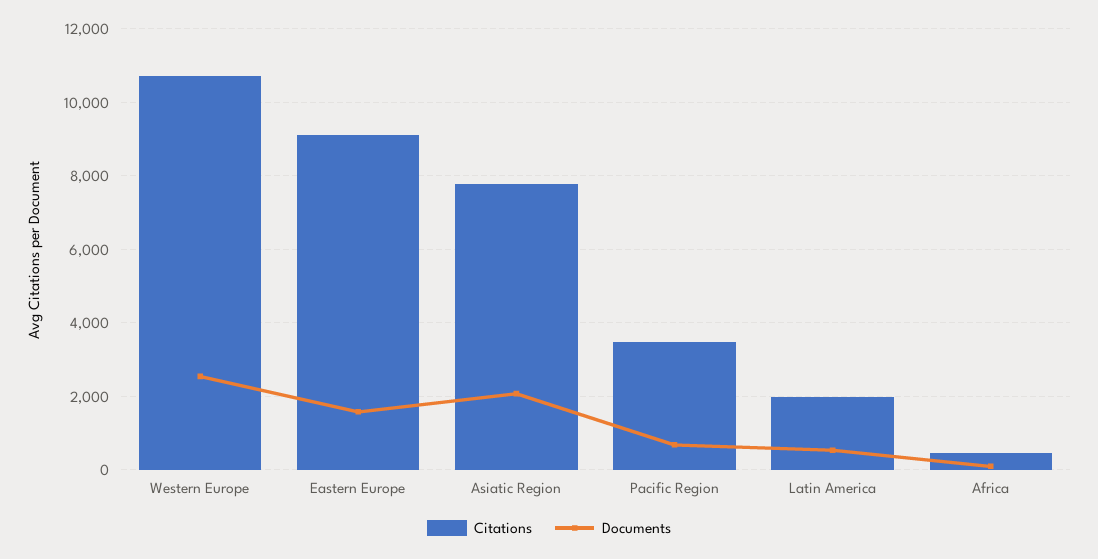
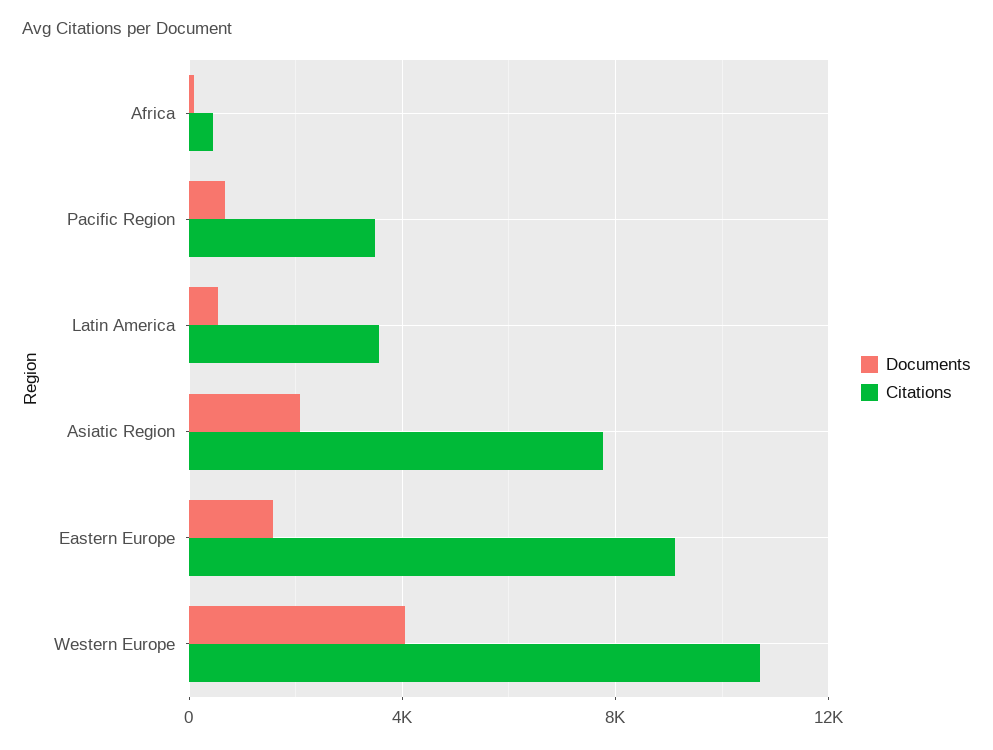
Documents, Western Europe: 2600 -> 4000
Citations, Latin America: 2000 -> 3500

